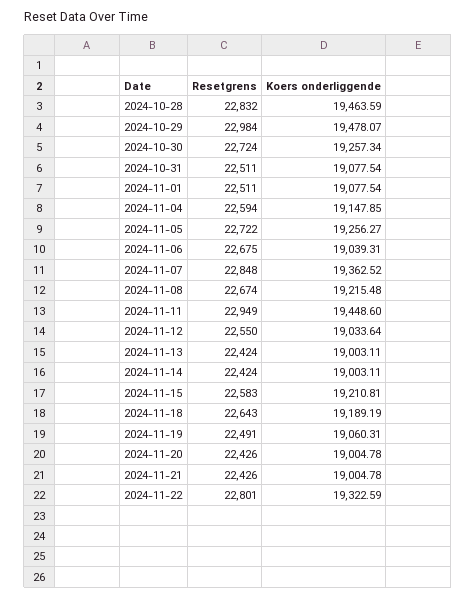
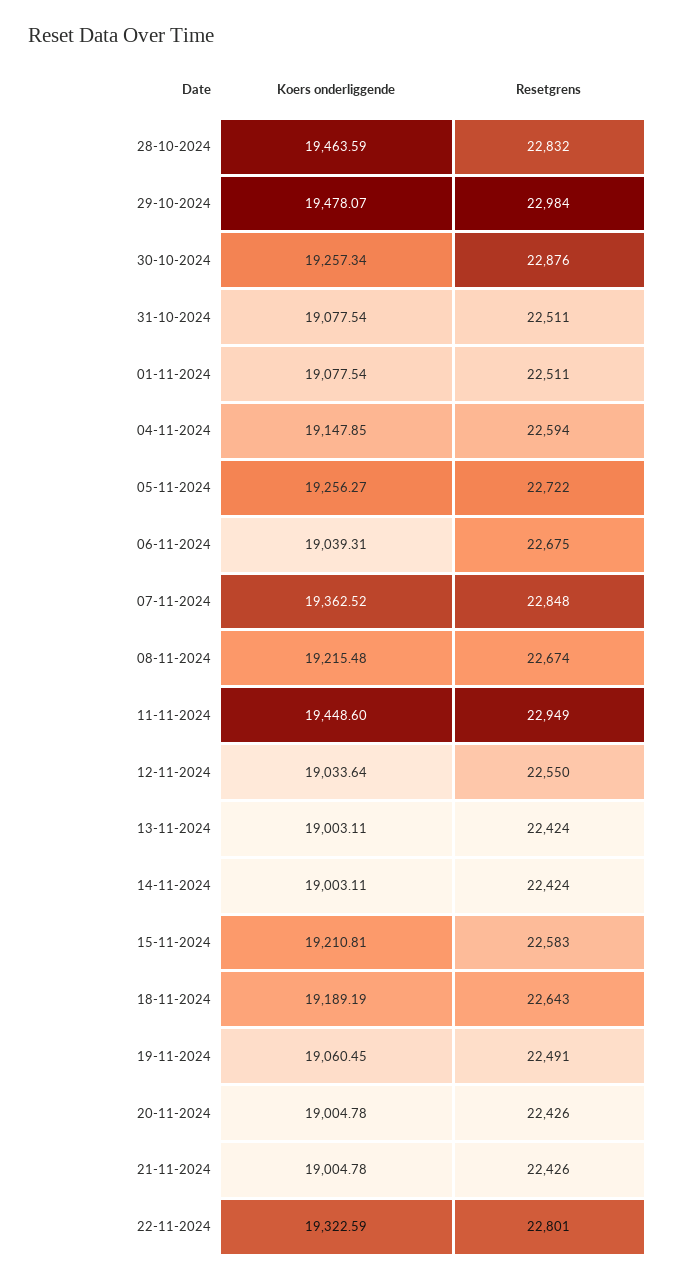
Resetgrens, 2024-10-30: 22724 -> 22876
Koers onderliggende, 2024-11-19: 19060.31 -> 19060.45

